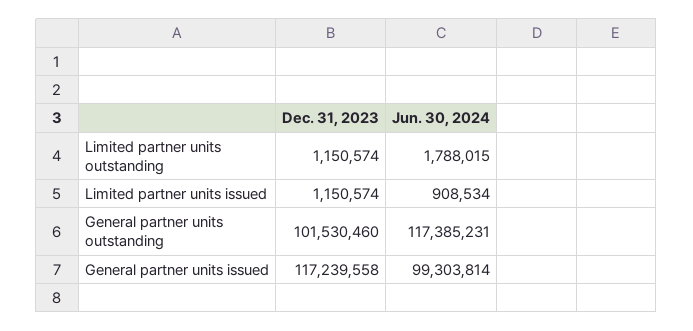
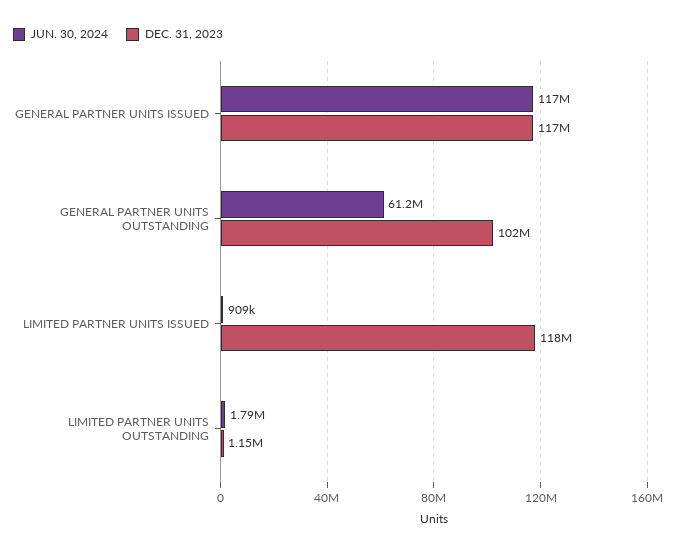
Dec. 31, 2023, Limited partner units issued: 1150574 -> 118000000
Jun. 30, 2024, General partner units outstanding: 117385231 -> 61200000
Jun. 30, 2024, General partner units issued: 99303814 -> 117000000

